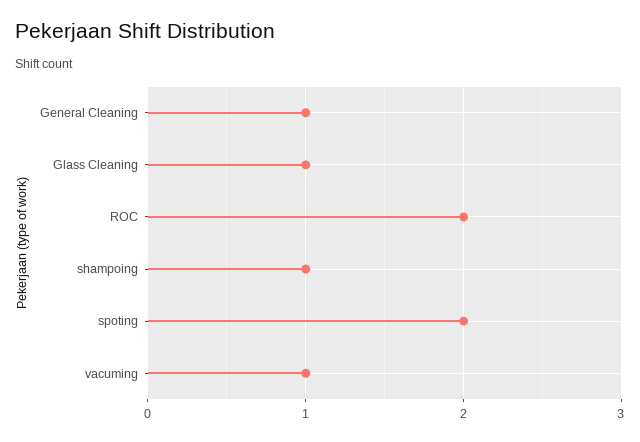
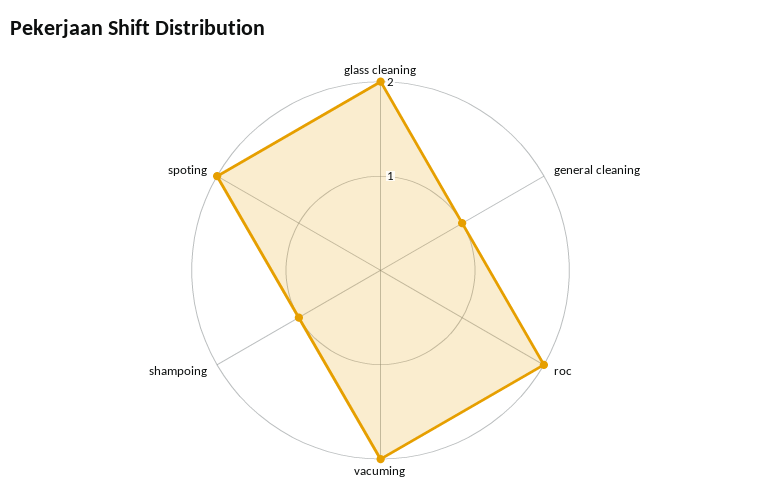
Glass Cleaning: 1 -> 2
vacuming: 1 -> 2

